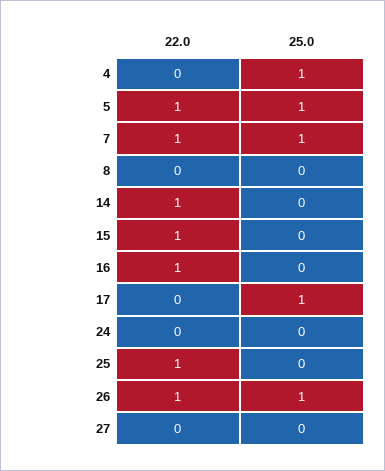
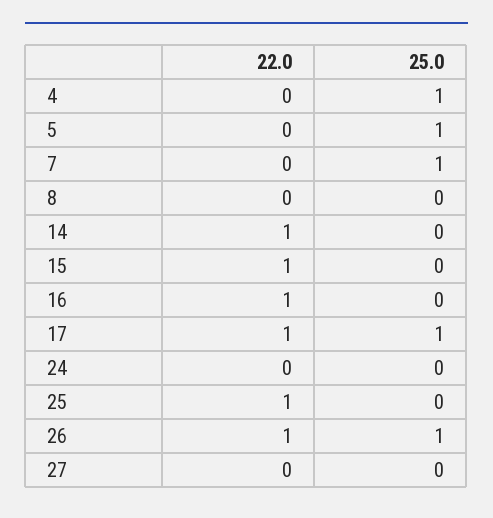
22.0, 5: 1 -> 0
22.0, 7: 1 -> 0
22.0, 17: 0 -> 1

